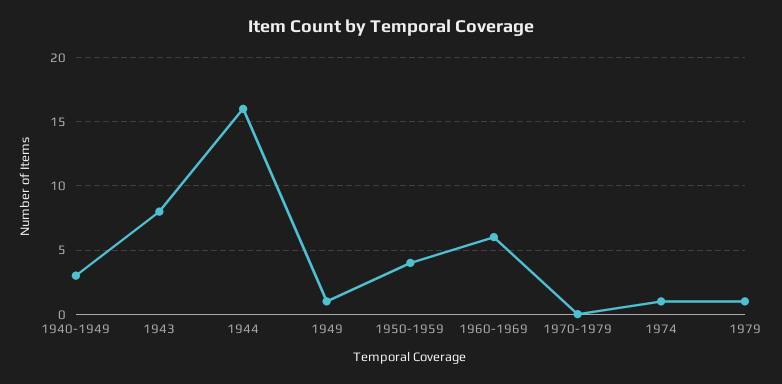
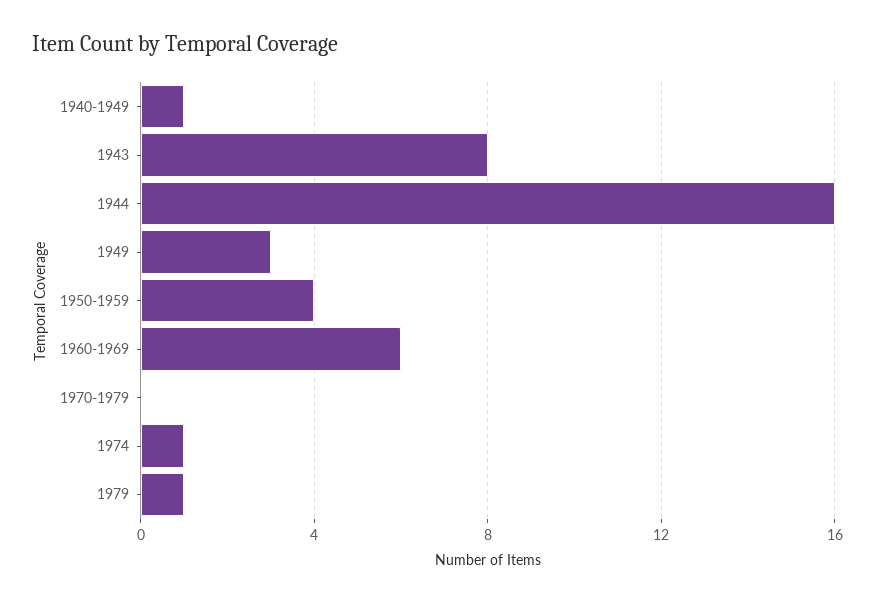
1940-1949: 3 -> 1
1949: 1 -> 3

